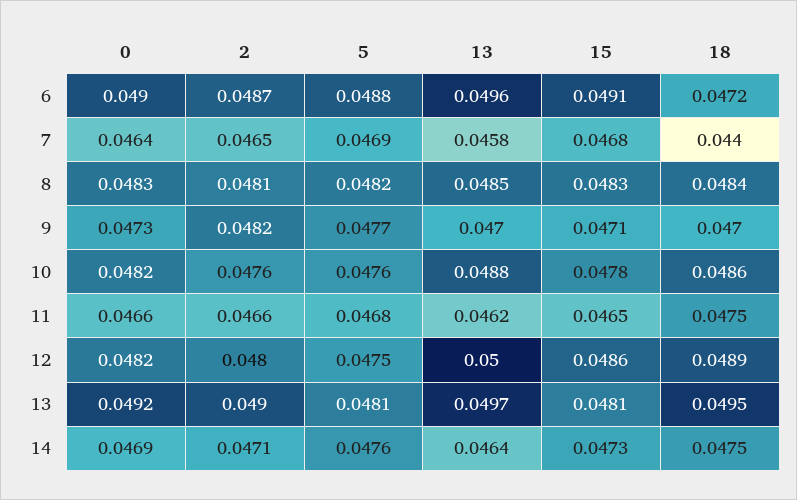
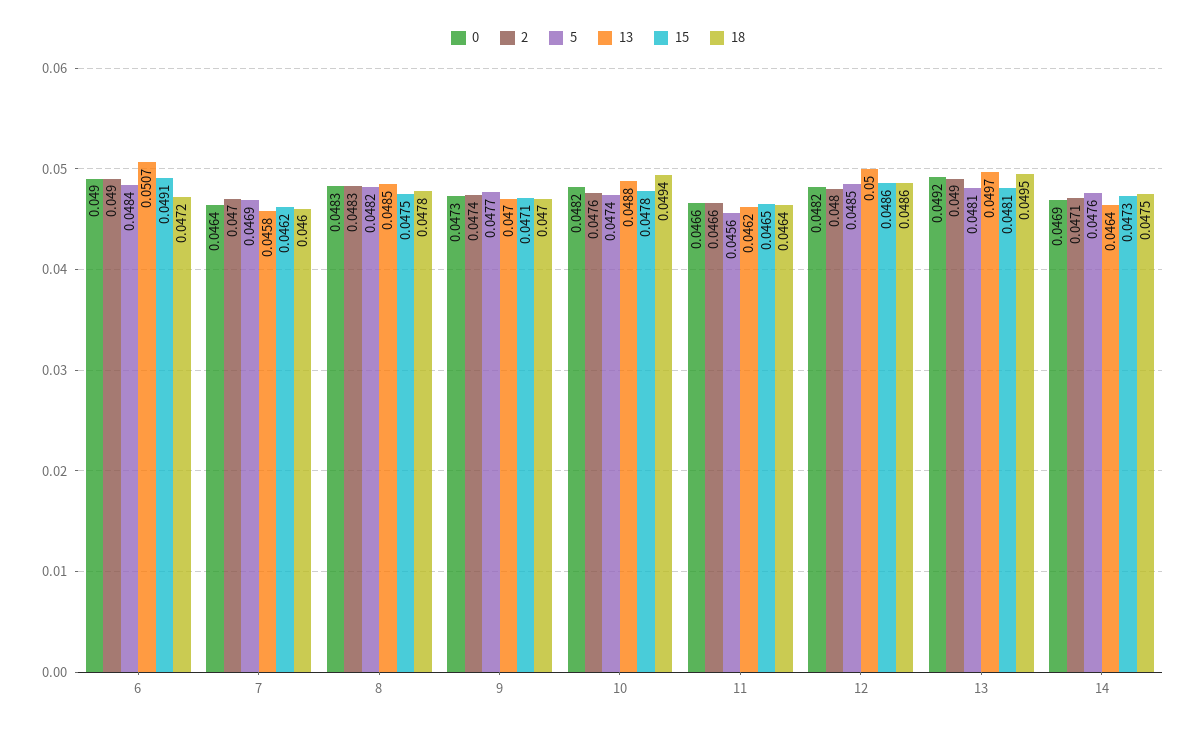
2, 6: 0.0487 -> 0.049
5, 6: 0.0488 -> 0.0484
13, 6: 0.0496 -> 0.0507
2, 7: 0.0465 -> 0.047
15, 7: 0.0468 -> 0.0462
18, 7: 0.044 -> 0.046
2, 8: 0.0481 -> 0.0483
15, 8: 0.0483 -> 0.0475
18, 8: 0.0484 -> 0.0478
2, 9: 0.0482 -> 0.0474
5, 10: 0.0476 -> 0.0474
18, 10: 0.0486 -> 0.0494
5, 11: 0.0468 -> 0.0456
18, 11: 0.0475 -> 0.0464
5, 12: 0.0475 -> 0.0485
18, 12: 0.0489 -> 0.0486

